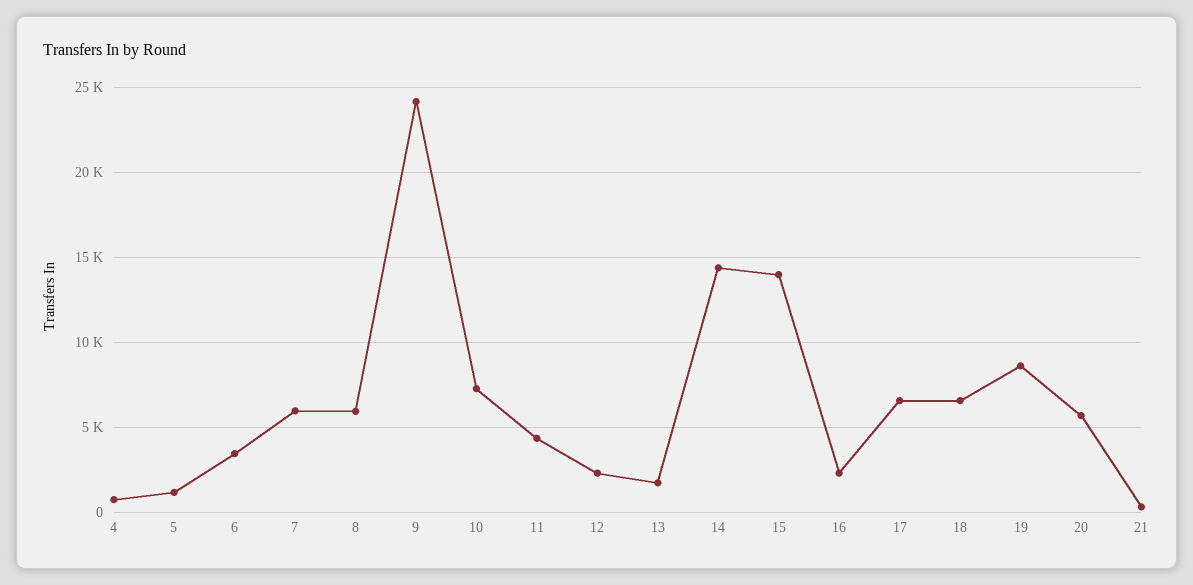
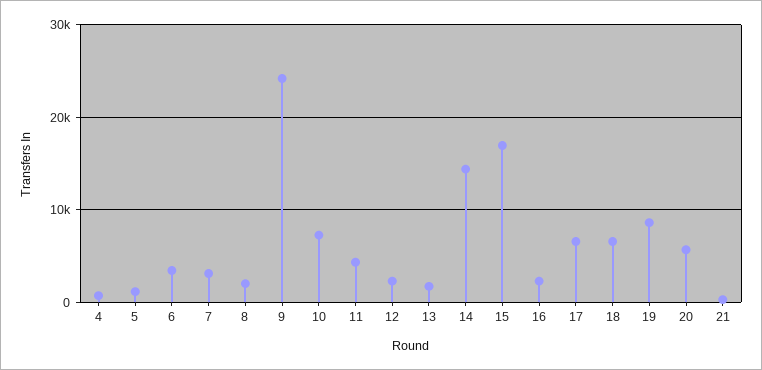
7: 6000 -> 3000
8: 6000 -> 2000
15: 14000 -> 17000

